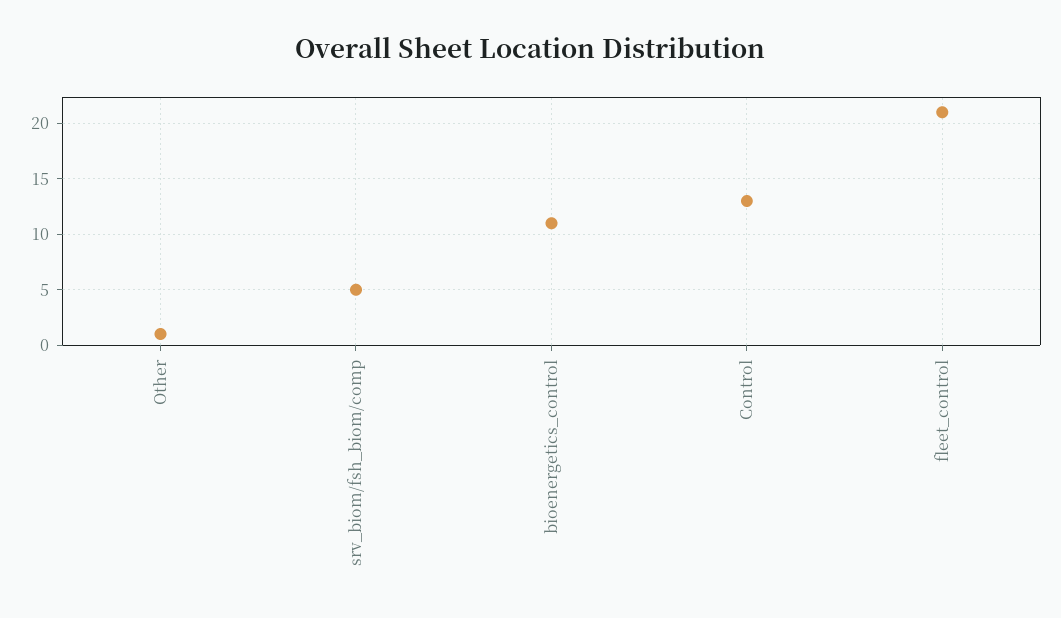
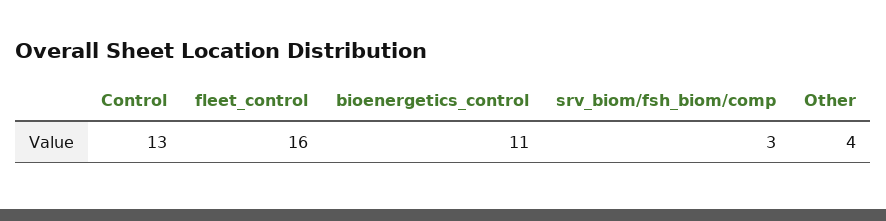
Other: 1 -> 4
srv_biom/fsh_biom/comp: 5 -> 3
fleet_control: 21 -> 16

